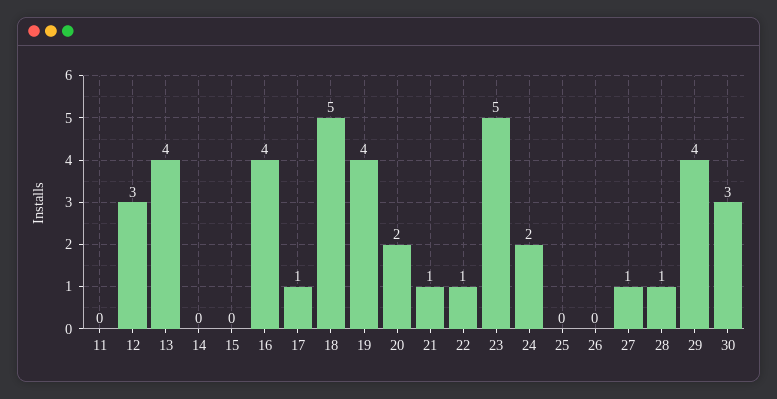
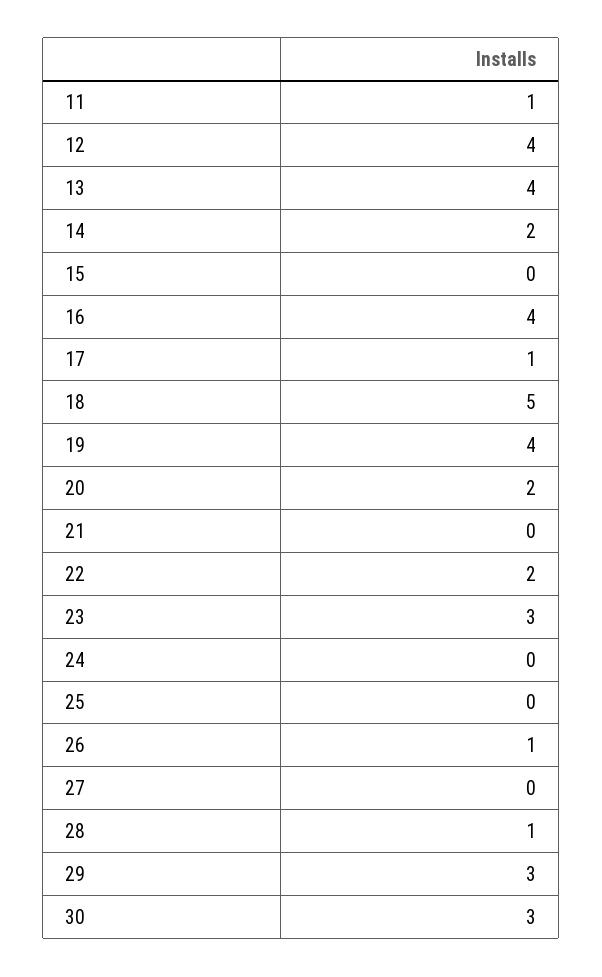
11: 0 -> 1
12: 3 -> 4
14: 0 -> 2
21: 1 -> 0
22: 1 -> 2
23: 5 -> 3
24: 2 -> 0
26: 0 -> 1
27: 1 -> 0
29: 4 -> 3

